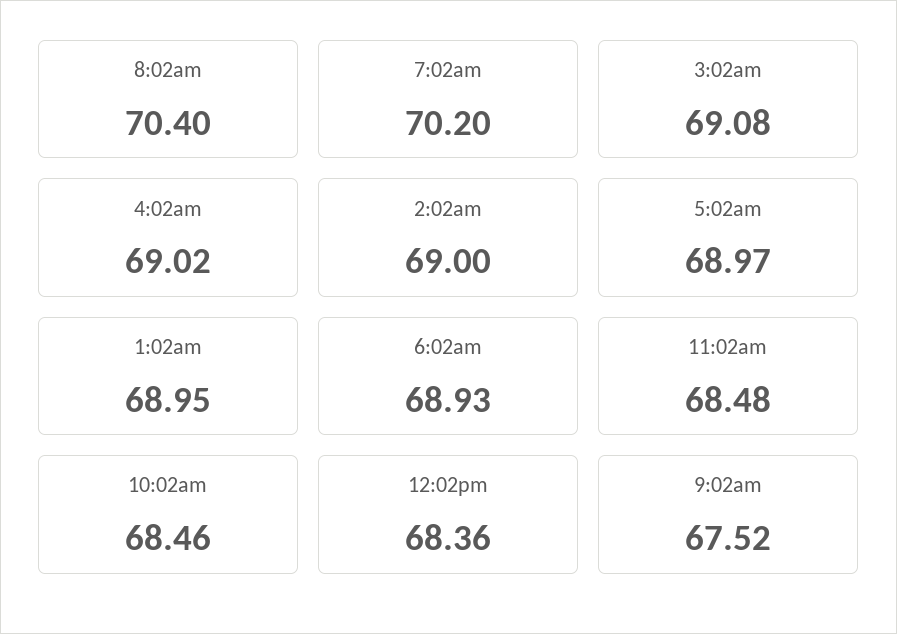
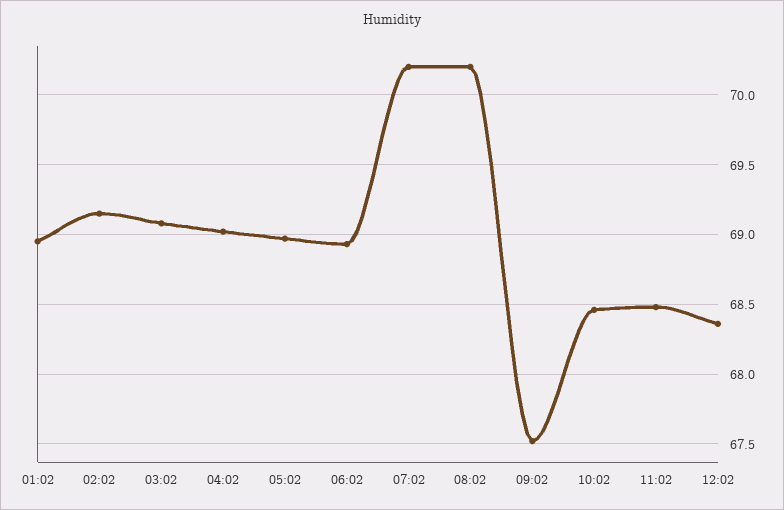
8:02am: 70.4 -> 70.2
2:02am: 69 -> 69.15

